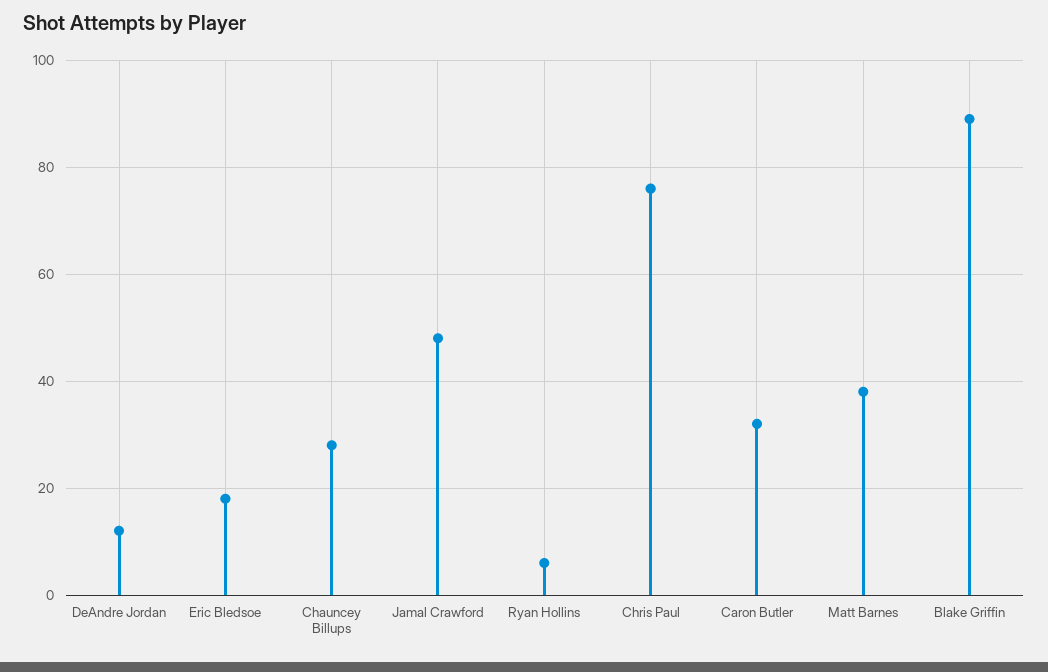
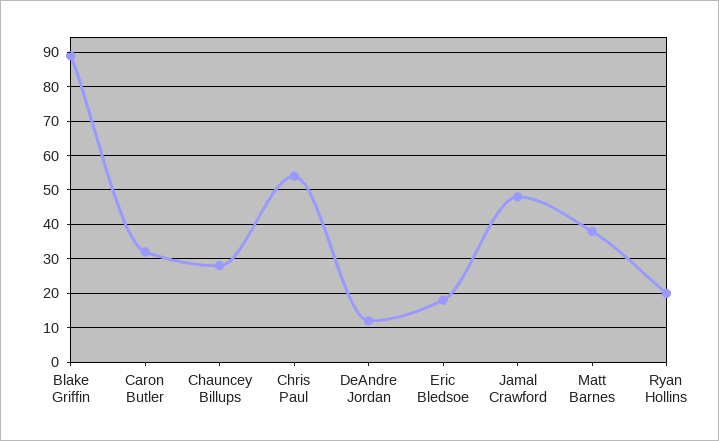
Ryan Hollins: 5 -> 20
Chris Paul: 75 -> 55

